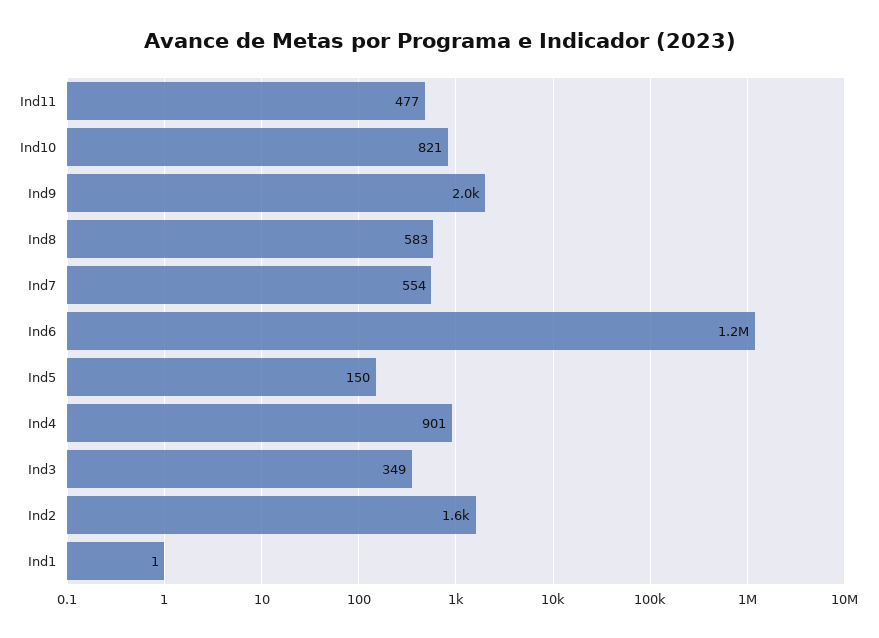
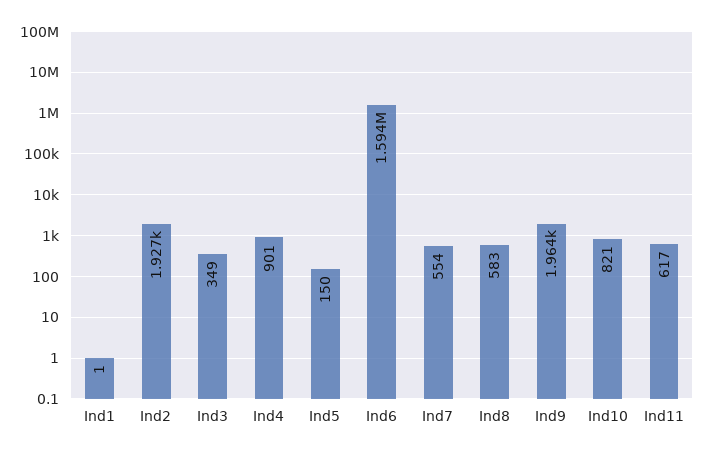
Ind11: 477 -> 617
Ind6: 1200000 -> 1594000
Ind2: 1600 -> 1927

